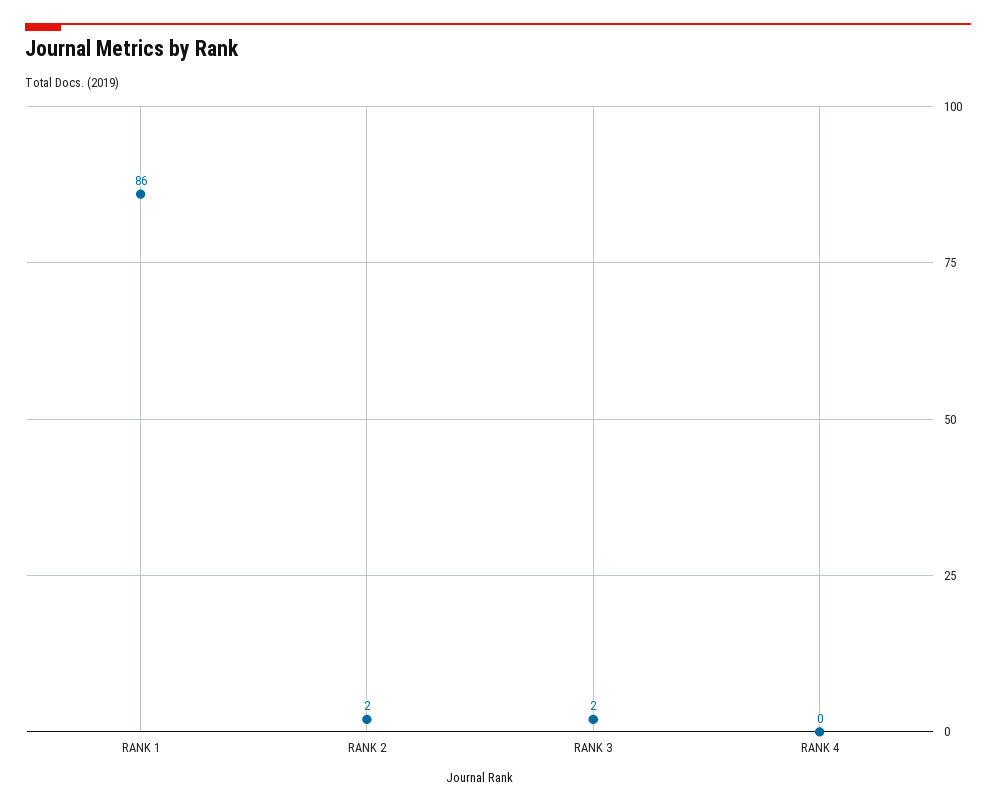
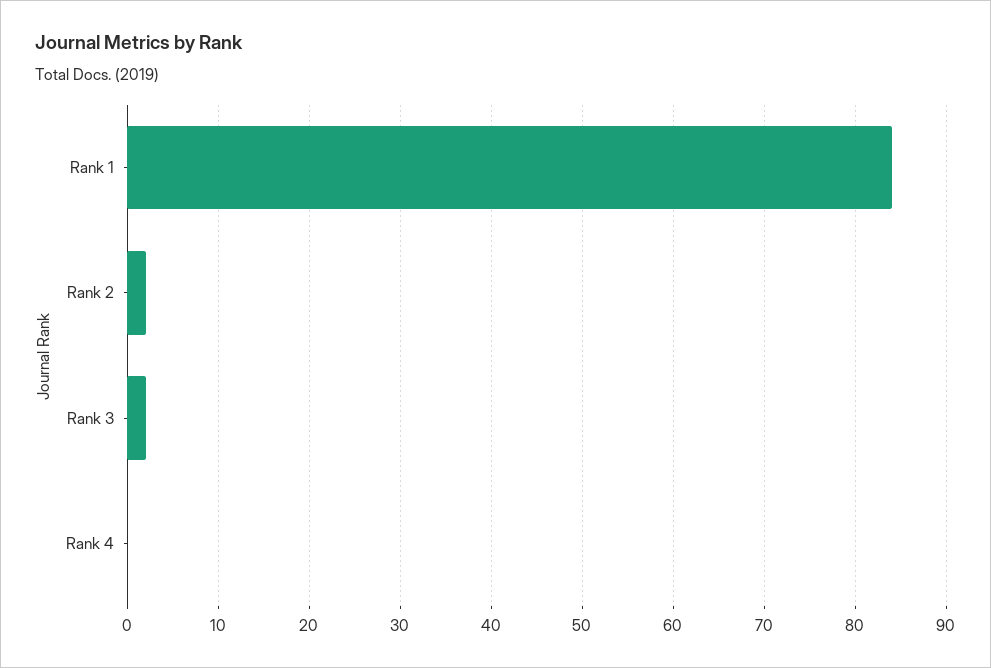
RANK 1: 86 -> 84

